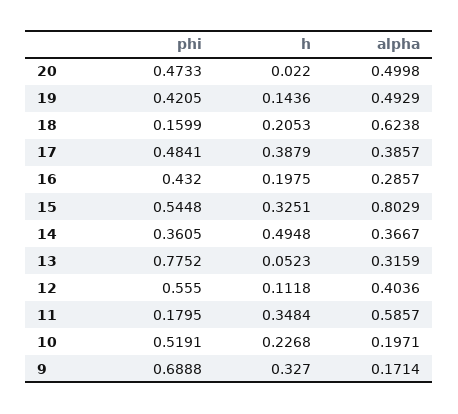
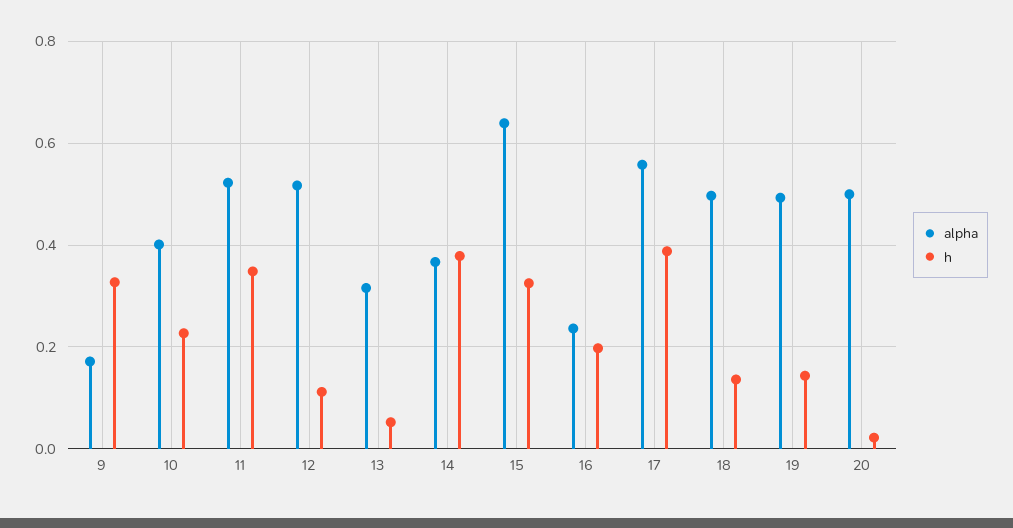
phi, 20: 0.4733 -> none
phi, 19: 0.4205 -> none
phi, 18: 0.1599 -> none
h, 18: 0.2053 -> 0.14
alpha, 18: 0.6238 -> 0.5
phi, 17: 0.4841 -> none
alpha, 17: 0.3857 -> 0.56
phi, 16: 0.432 -> none
alpha, 16: 0.2857 -> 0.24
phi, 15: 0.5448 -> none
alpha, 15: 0.8029 -> 0.64
phi, 14: 0.3605 -> none
h, 14: 0.4948 -> 0.38
phi, 13: 0.7752 -> none
phi, 12: 0.555 -> none
alpha, 12: 0.4036 -> 0.52
phi, 11: 0.1795 -> none
alpha, 11: 0.5857 -> 0.52
phi, 10: 0.5191 -> none
alpha, 10: 0.1971 -> 0.4
phi, 9: 0.6888 -> none

